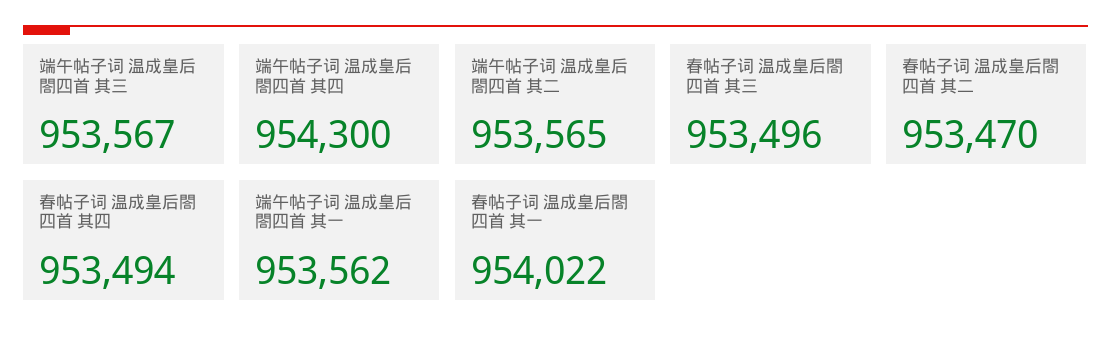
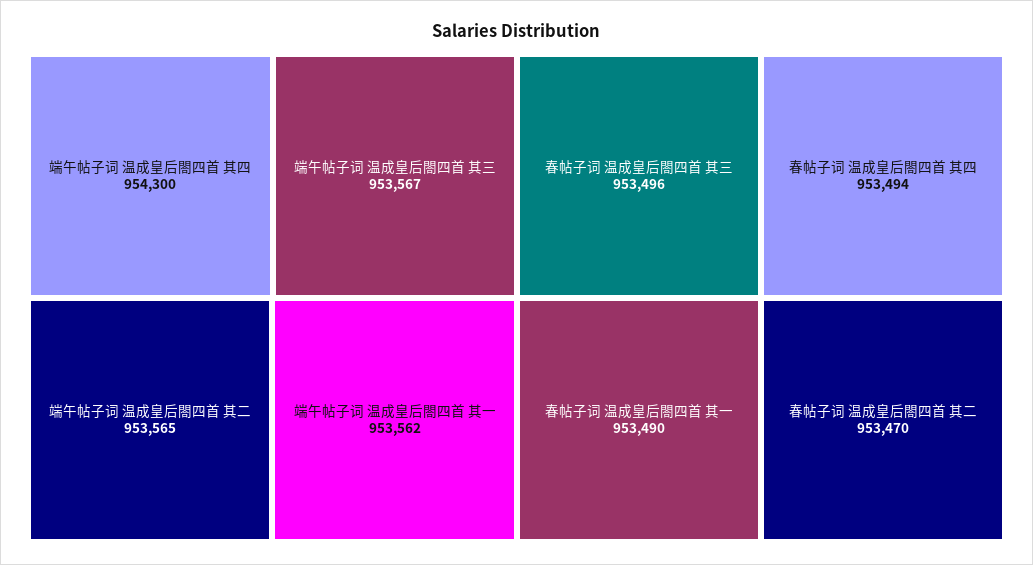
春帖子词 温成皇后閤四首 其一: 954022 -> 953490

